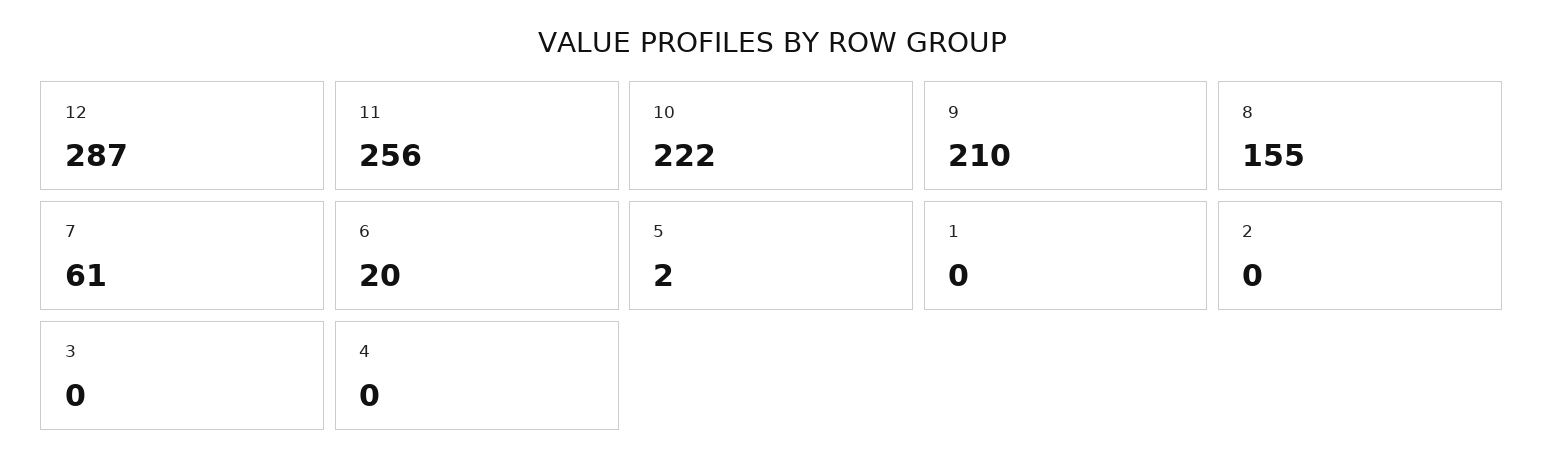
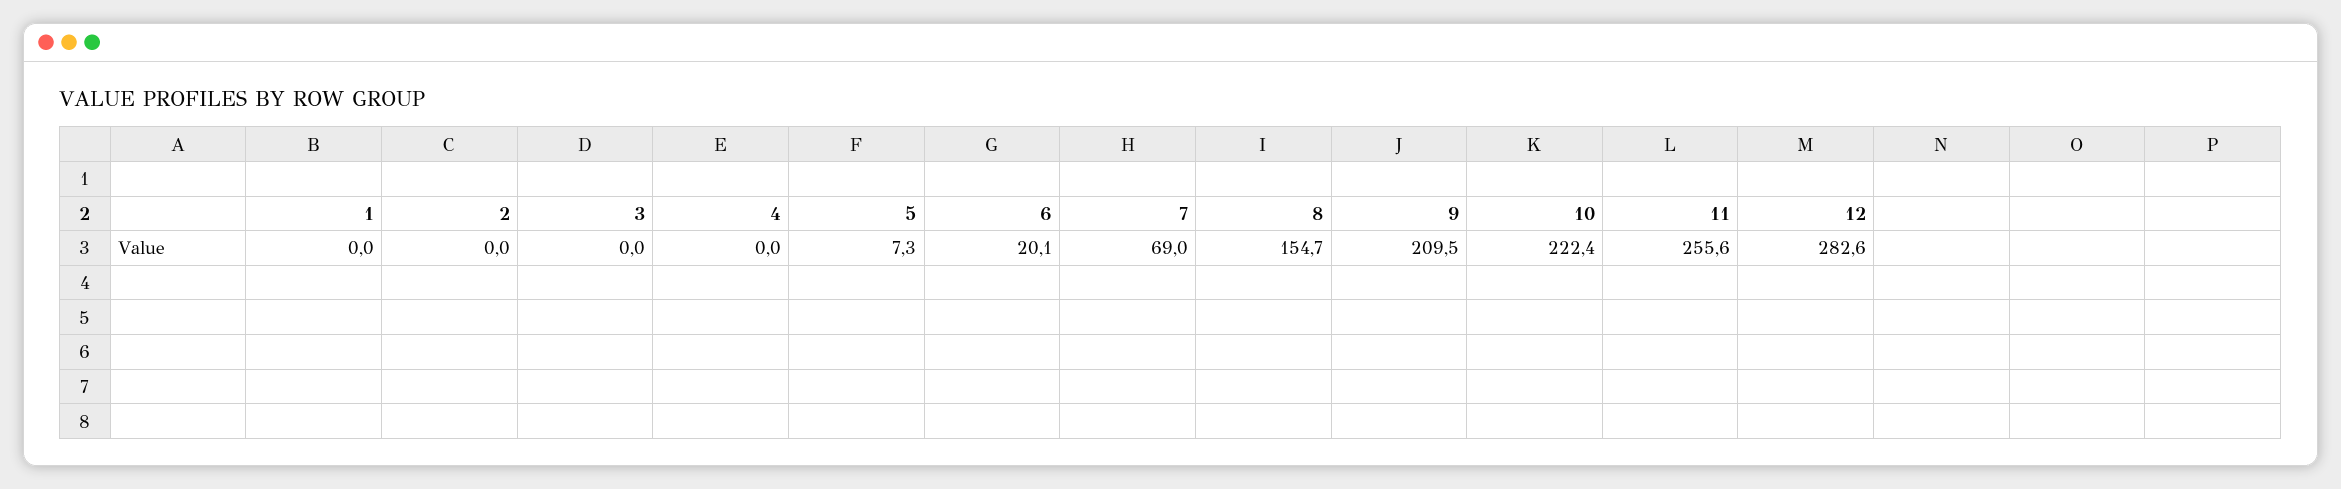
12: 287 -> 282.6
7: 61 -> 69
5: 2 -> 7.3

